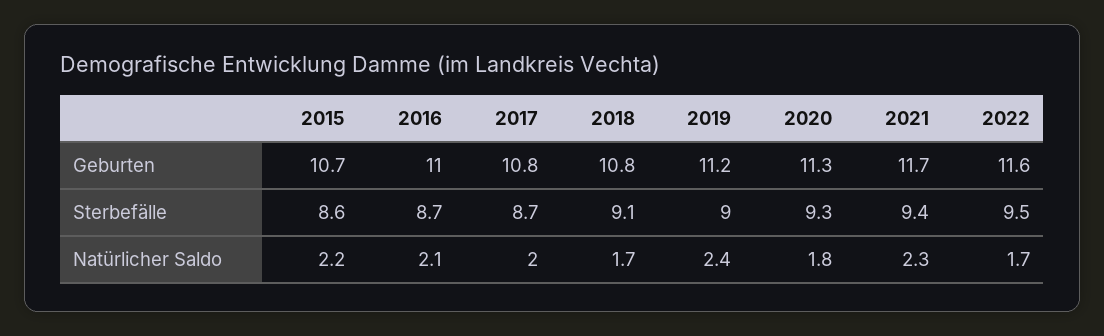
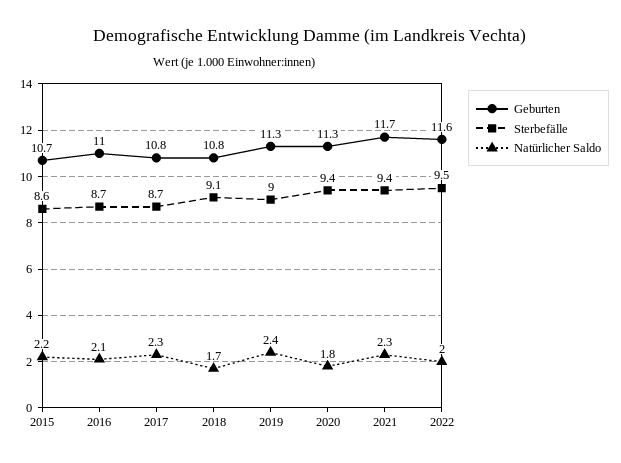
Geburten, 2019: 11.2 -> 11.3
Sterbefälle, 2020: 9.3 -> 9.4
Natürlicher Saldo, 2017: 2 -> 2.3
Natürlicher Saldo, 2022: 1.7 -> 2

